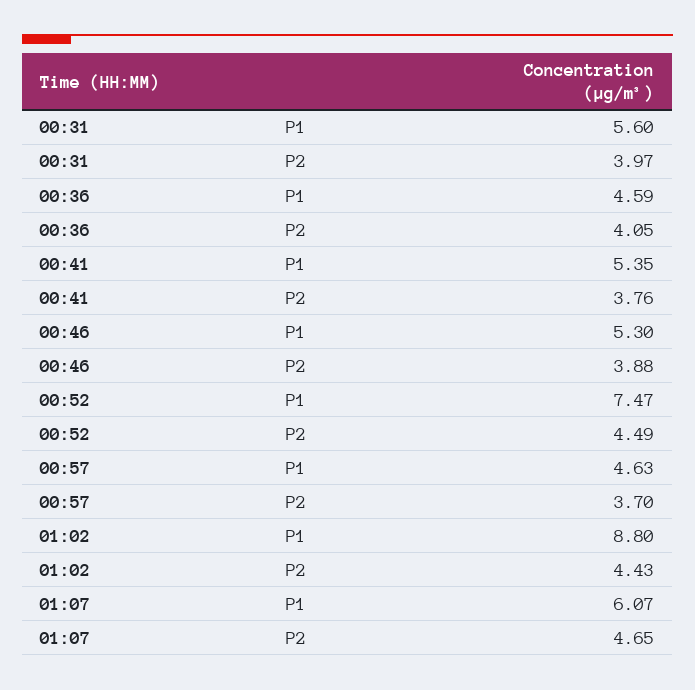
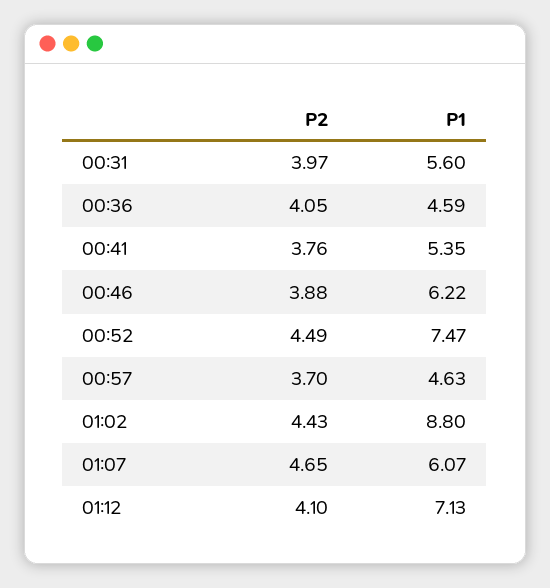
00:46, P1: 5.3 -> 6.22
01:12, P2: none -> 4.1
01:12, P1: none -> 7.13

